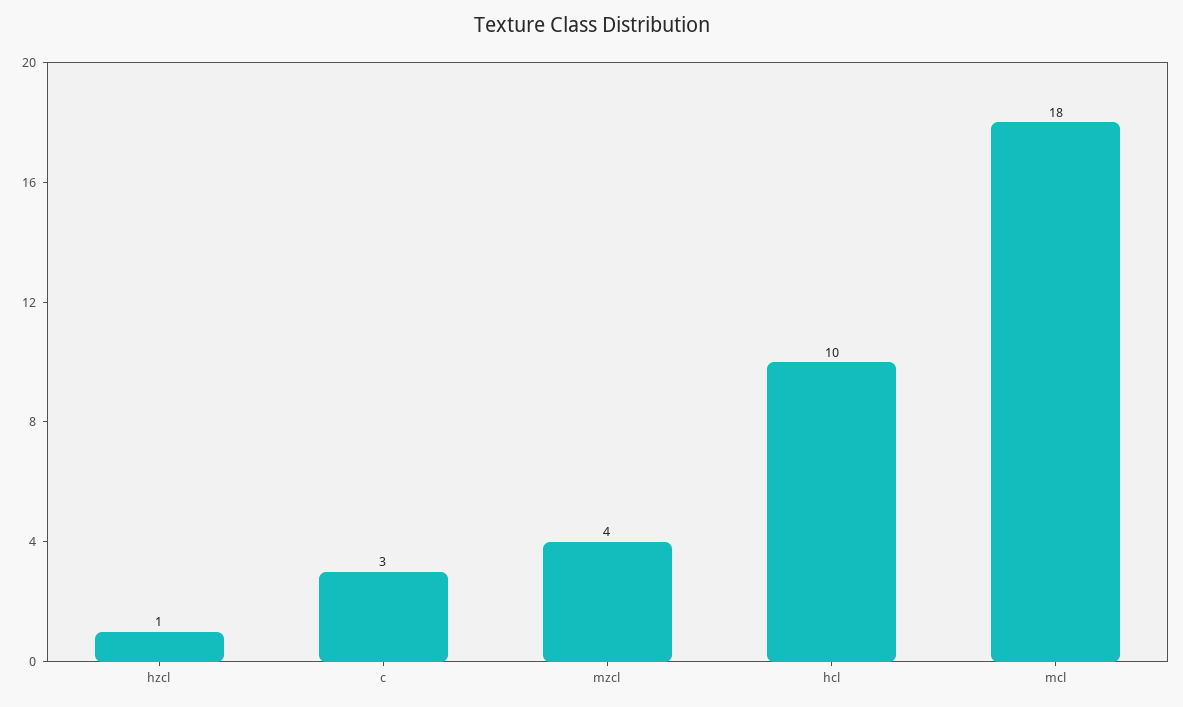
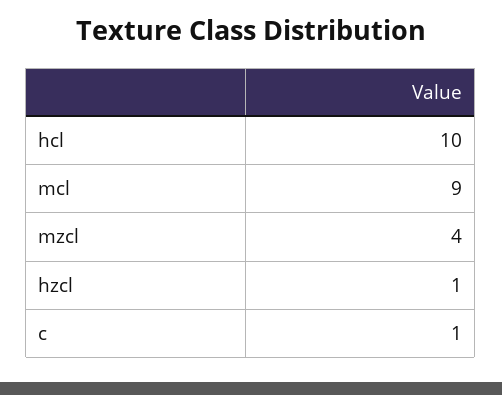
c: 3 -> 1
mcl: 18 -> 9

